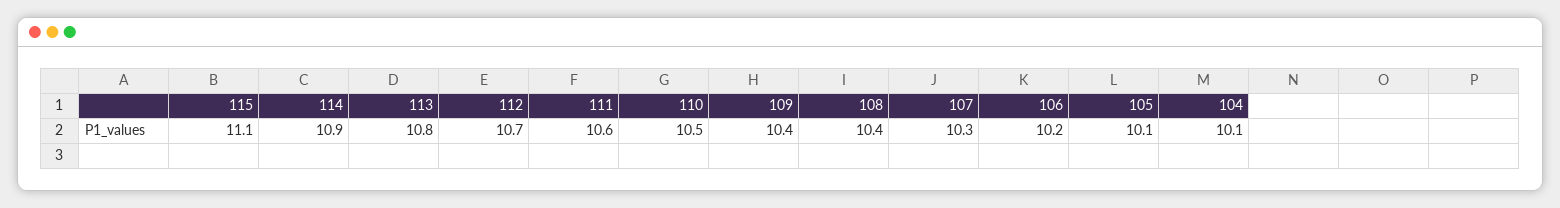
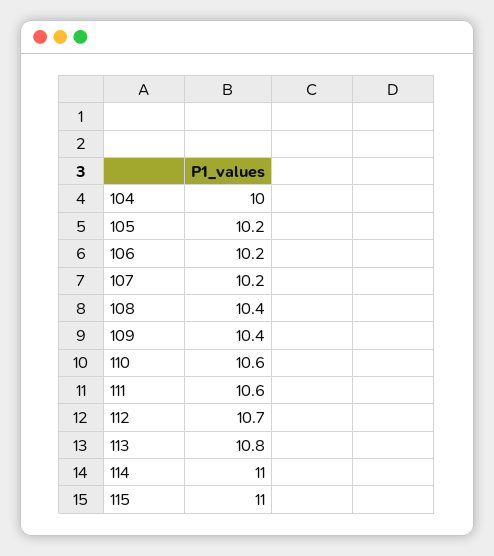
115: 11.1 -> 11
114: 10.9 -> 11
110: 10.5 -> 10.6
107: 10.3 -> 10.2
105: 10.1 -> 10.2
104: 10.1 -> 10

